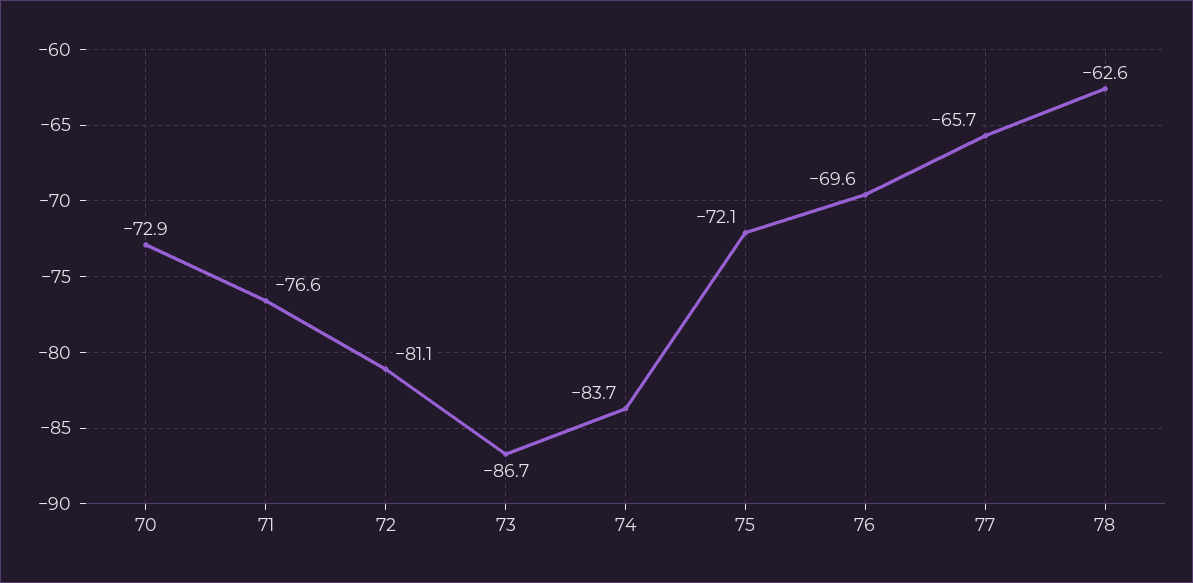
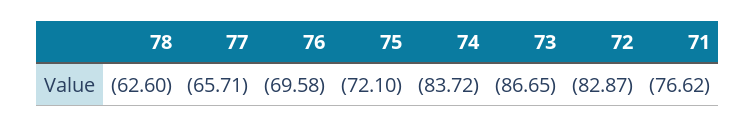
70: -72.9 -> none
72: -81.1 -> -82.87

